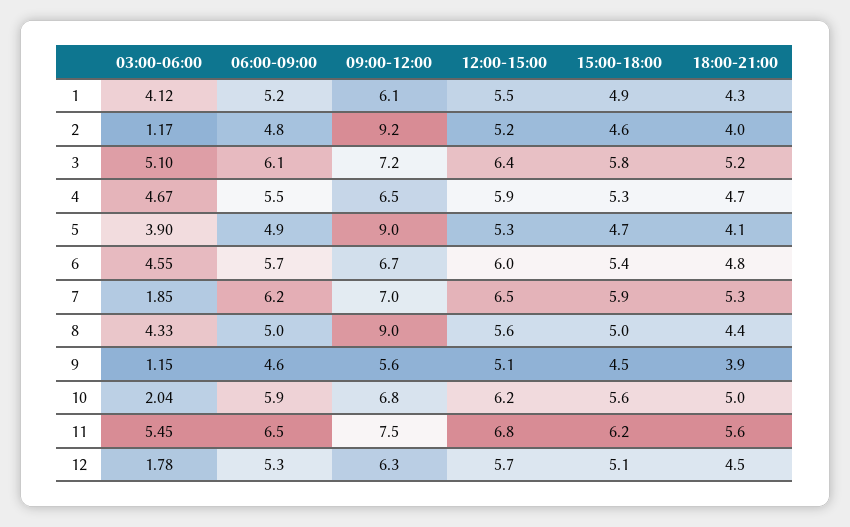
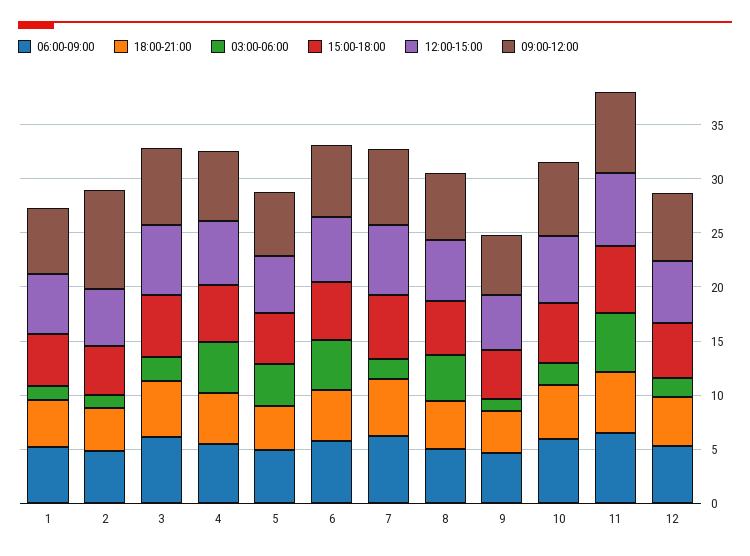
03:00-06:00, 1: 4.12 -> 1
03:00-06:00, 3: 5.1 -> 2
09:00-12:00, 5: 9 -> 6
09:00-12:00, 8: 9 -> 6

